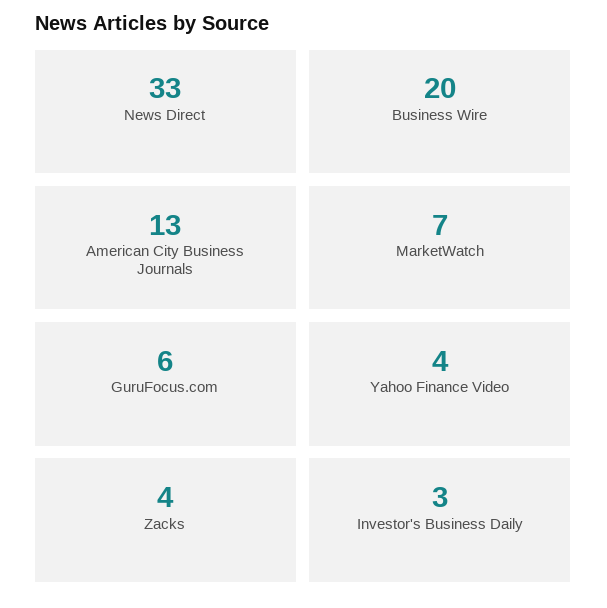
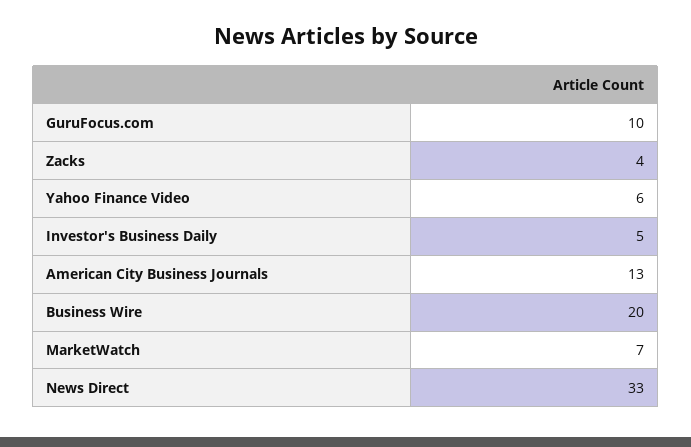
GuruFocus.com: 6 -> 10
Yahoo Finance Video: 4 -> 6
Investor's Business Daily: 3 -> 5

